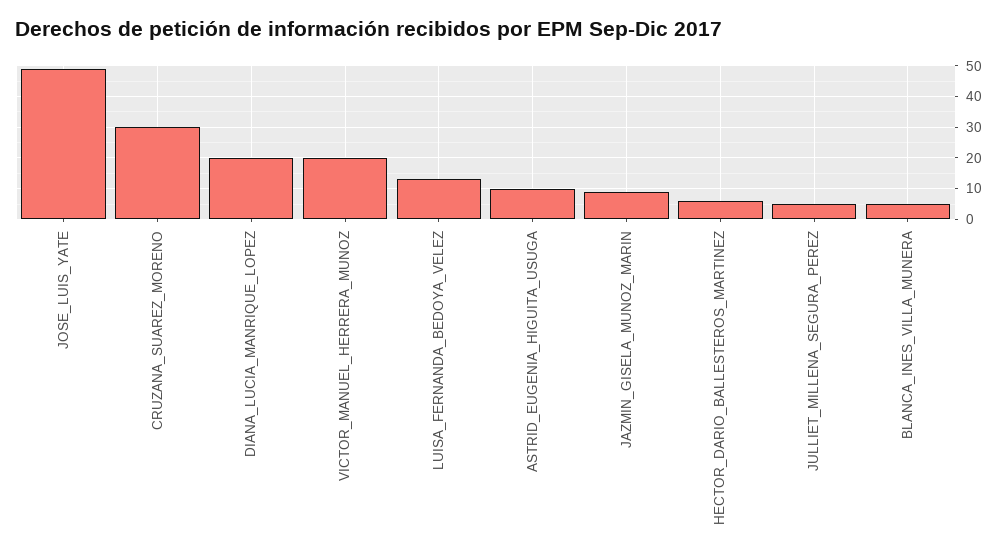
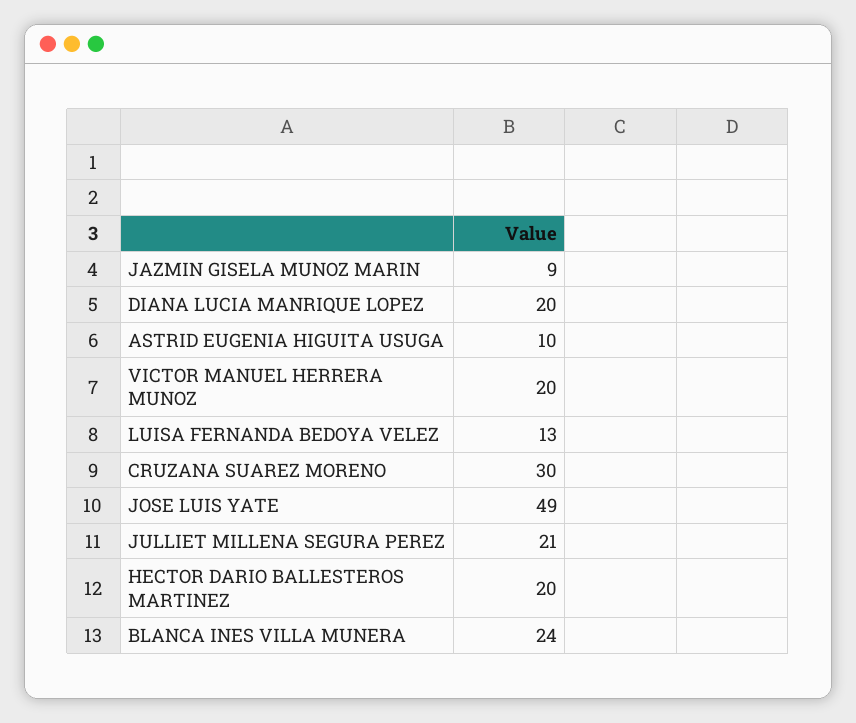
HECTOR_DARIO_BALLESTEROS_MARTINEZ: 5 -> 20
JULLIET_MILLENA_SEGURA_PEREZ: 5 -> 21
BLANCA_INES_VILLA_MUNERA: 5 -> 24

